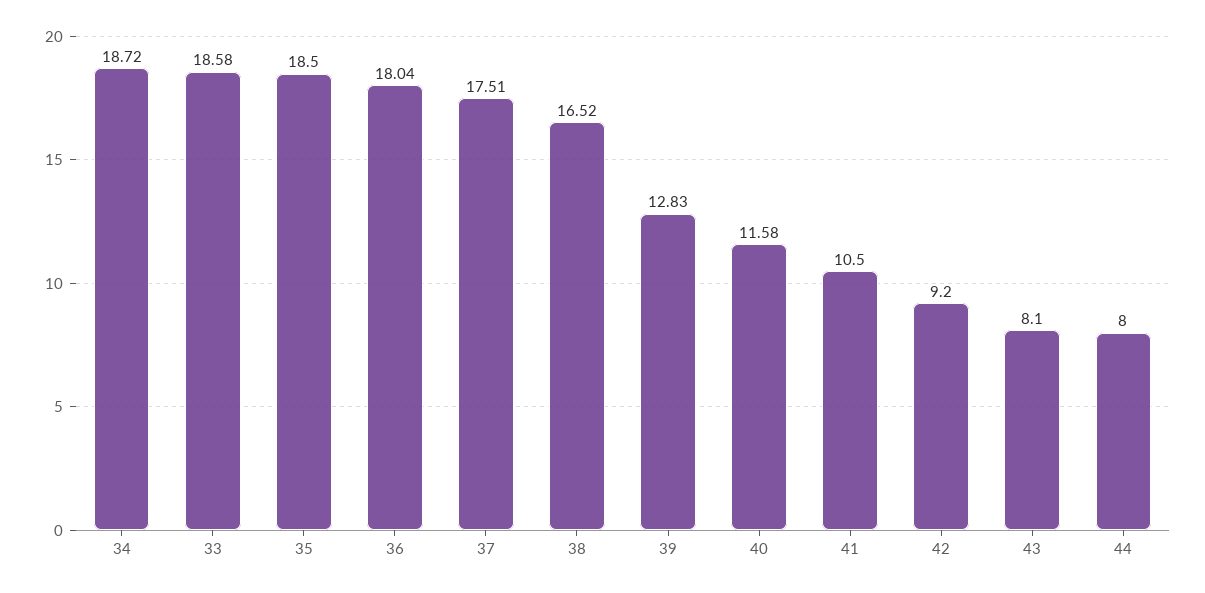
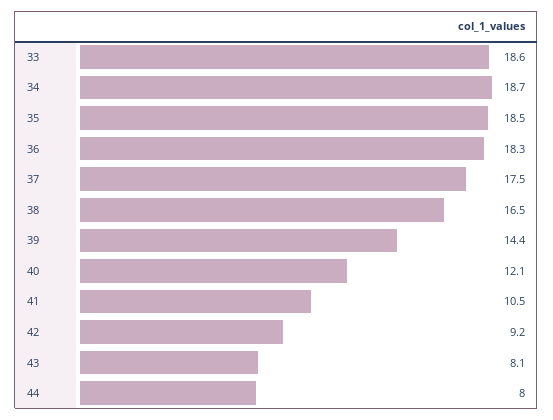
36: 18.04 -> 18.3
39: 12.83 -> 14.4
40: 11.58 -> 12.1

